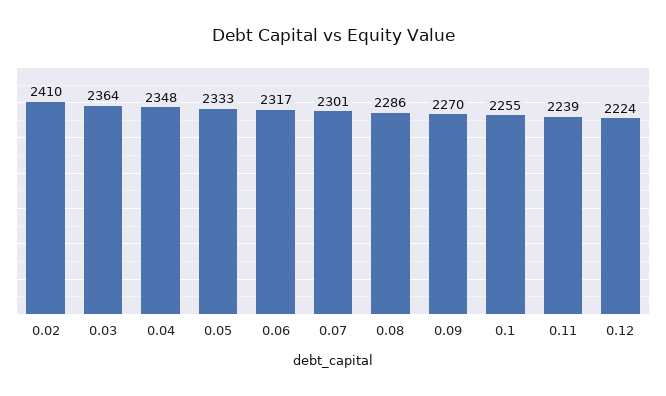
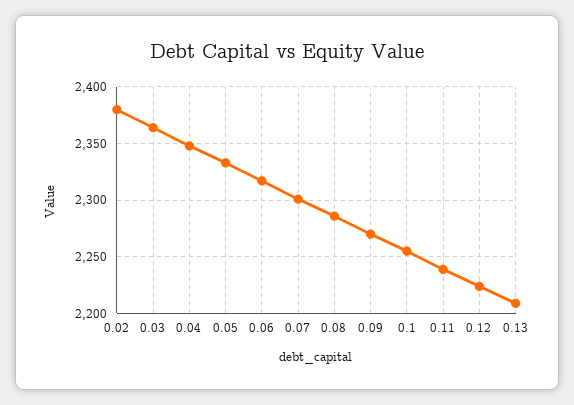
0.02: 2410 -> 2380
0.13: none -> 2210

